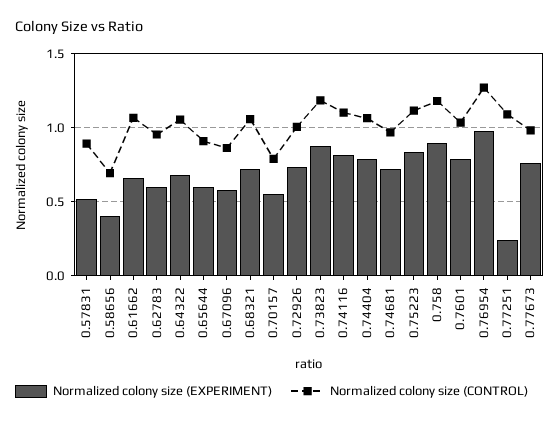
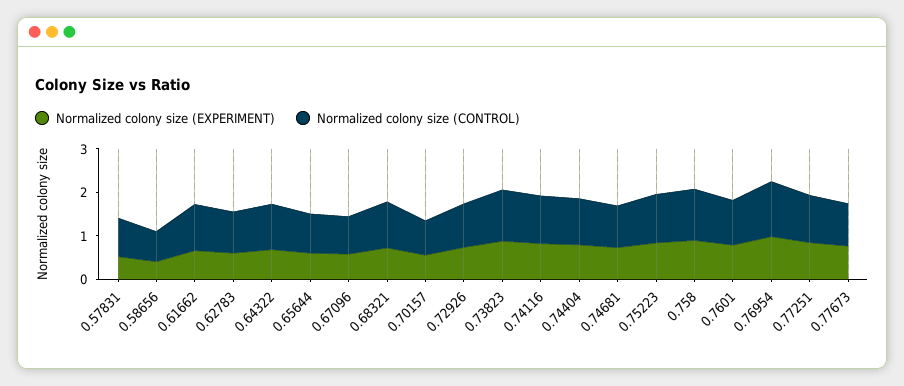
Normalized colony size (EXPERIMENT), 0.77251: 0.25 -> 0.8

